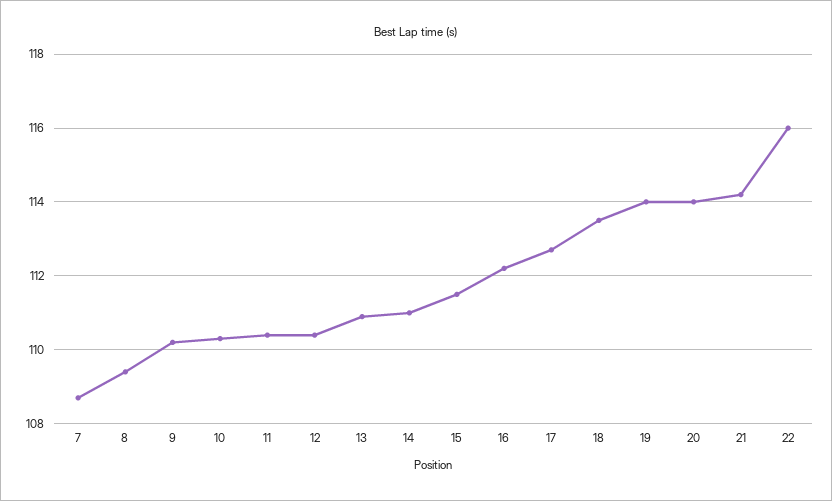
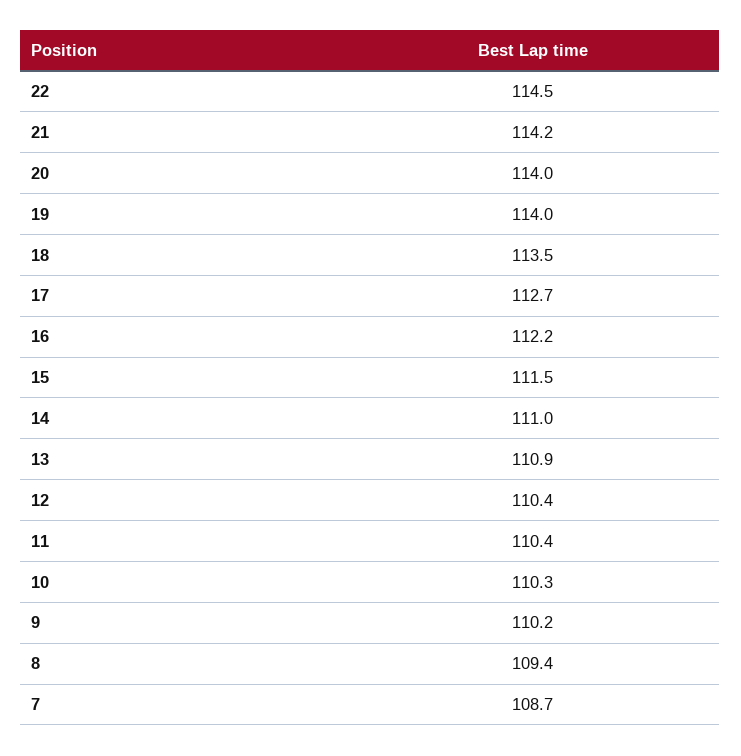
22: 116 -> 114.5

